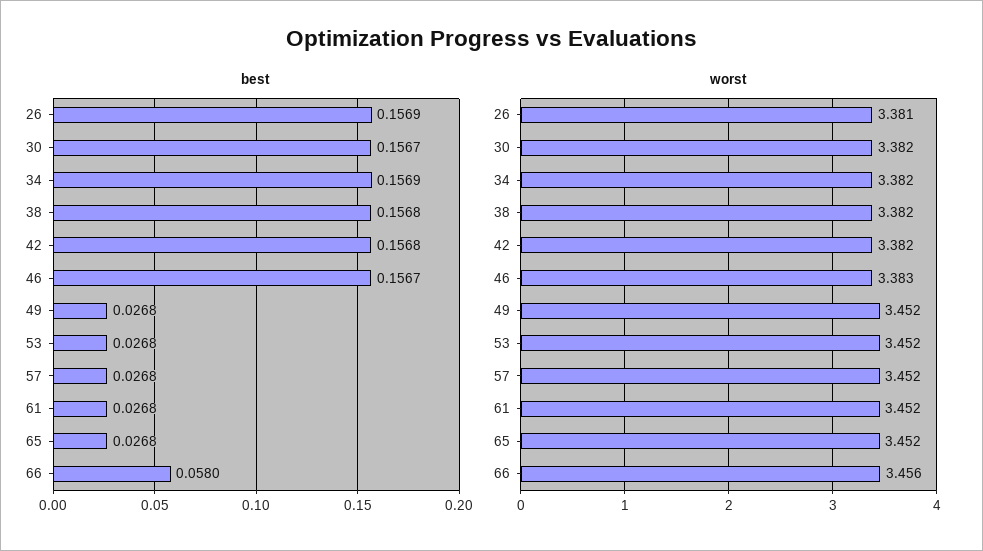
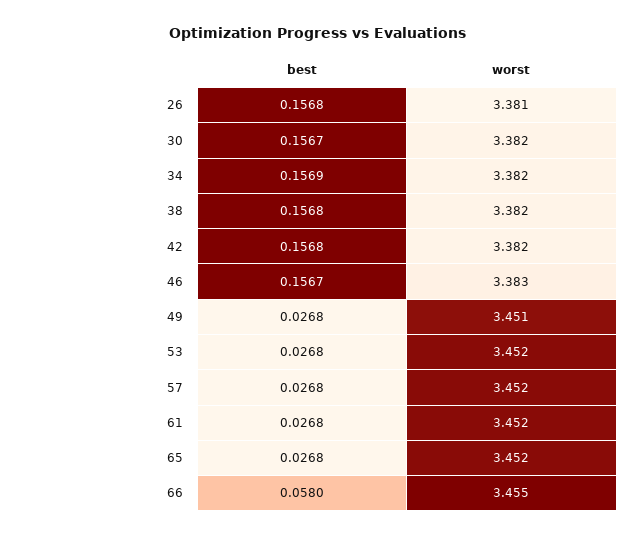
best, 26: 0.1569 -> 0.1568
worst, 49: 3.452 -> 3.451
worst, 66: 3.456 -> 3.455

